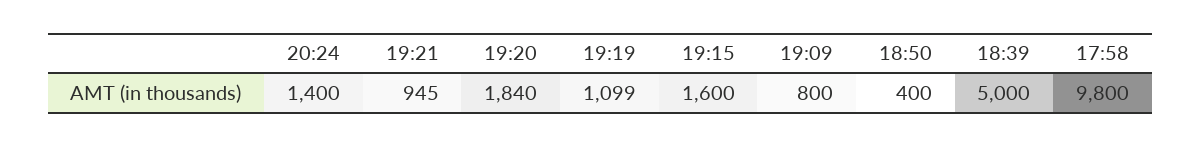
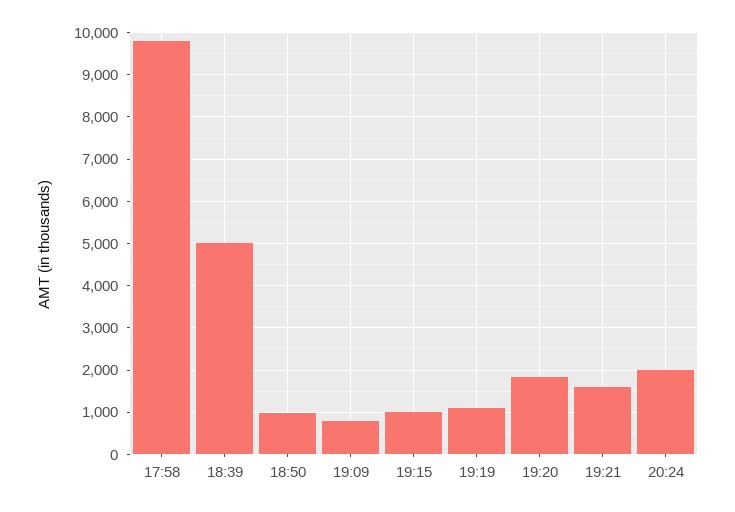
20:24: 1400 -> 2000
19:21: 945 -> 1600
19:15: 1600 -> 1000
18:50: 400 -> 1000

